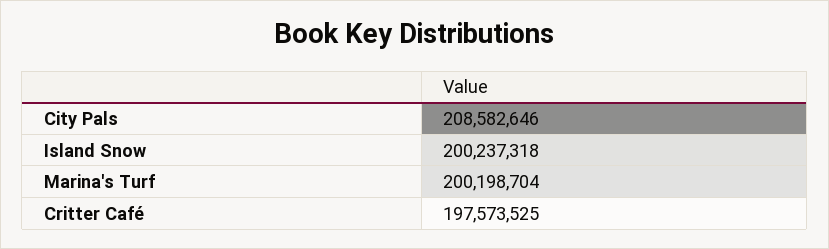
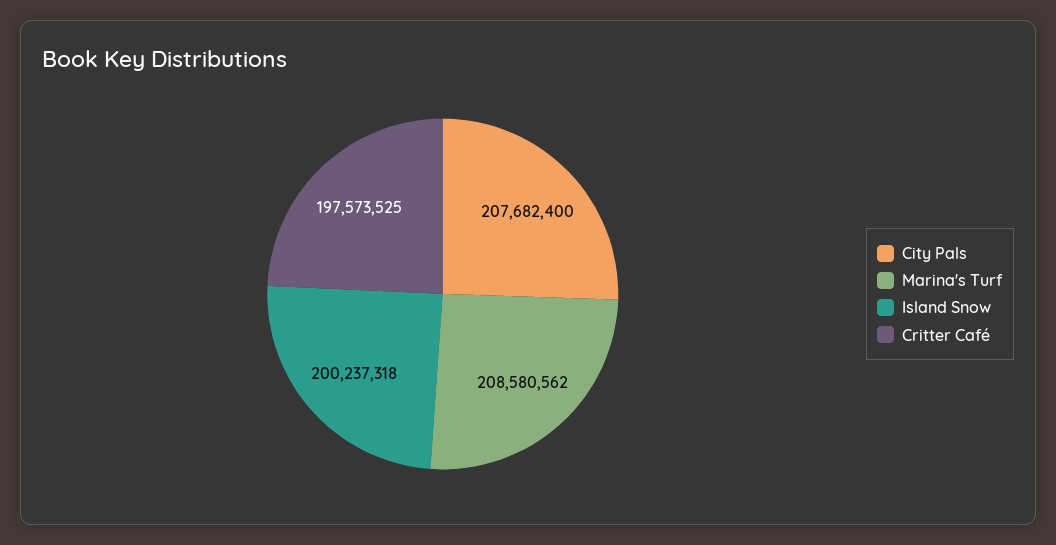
City Pals: 208582646 -> 207682400
Marina's Turf: 200198704 -> 208580562

